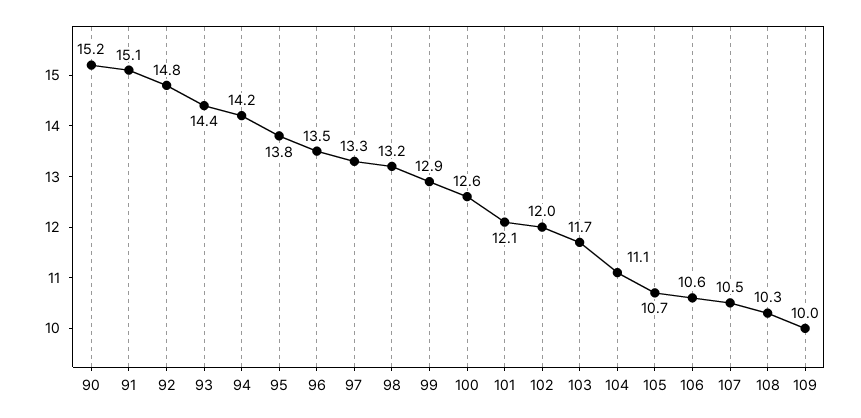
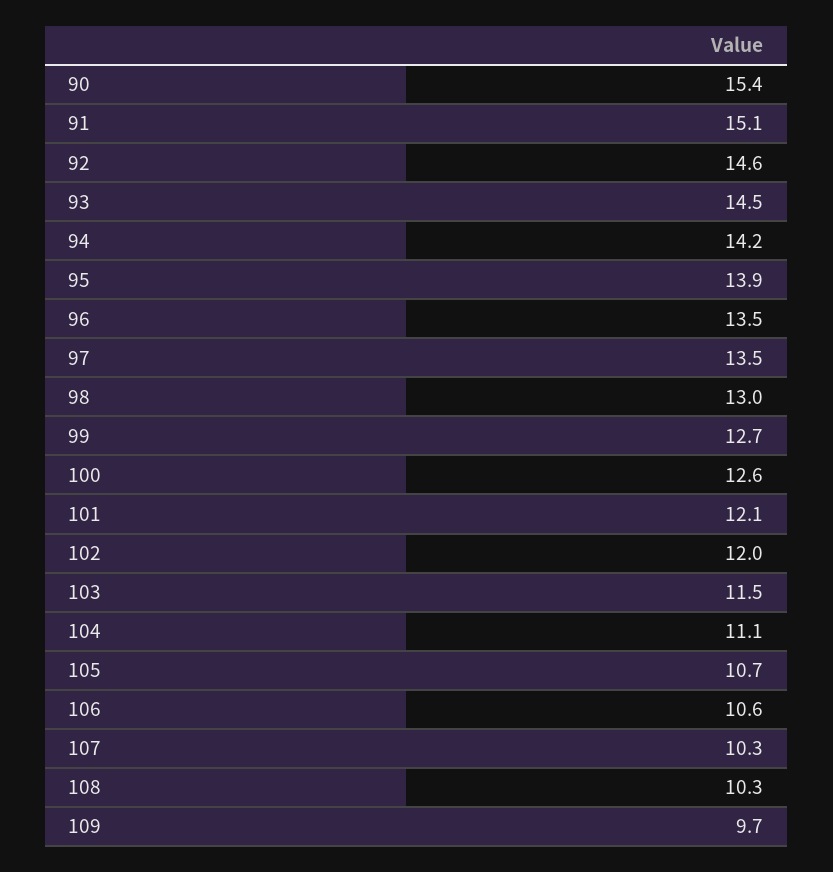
90: 15.2 -> 15.4
92: 14.8 -> 14.6
93: 14.4 -> 14.5
95: 13.8 -> 13.9
97: 13.3 -> 13.5
98: 13.2 -> 13
99: 12.9 -> 12.7
103: 11.7 -> 11.5
107: 10.5 -> 10.3
109: 10 -> 9.7

